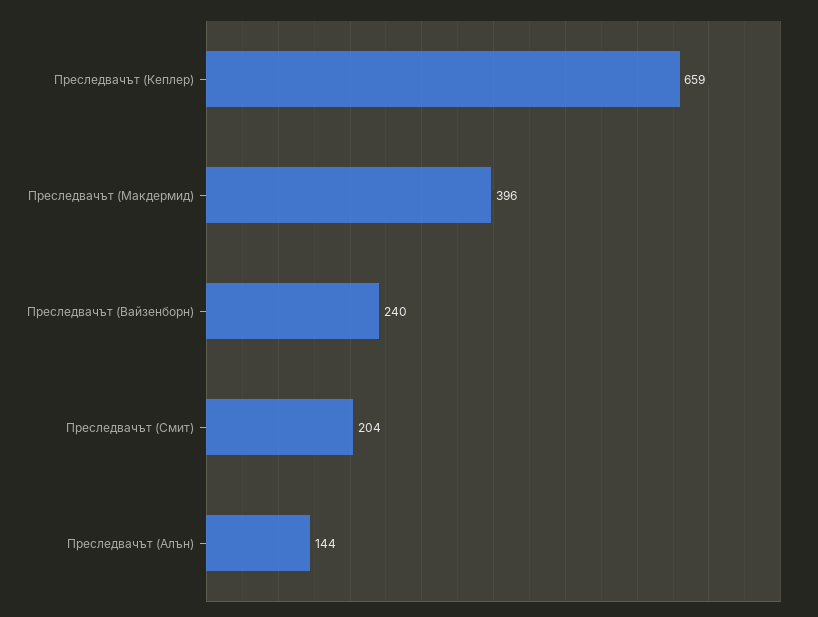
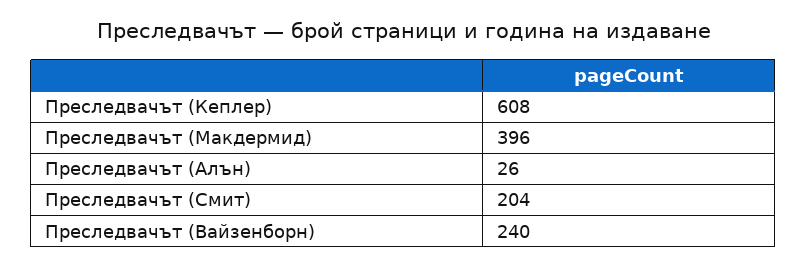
Преследвачът (Кеплер): 659 -> 608
Преследвачът (Алън): 144 -> 26

